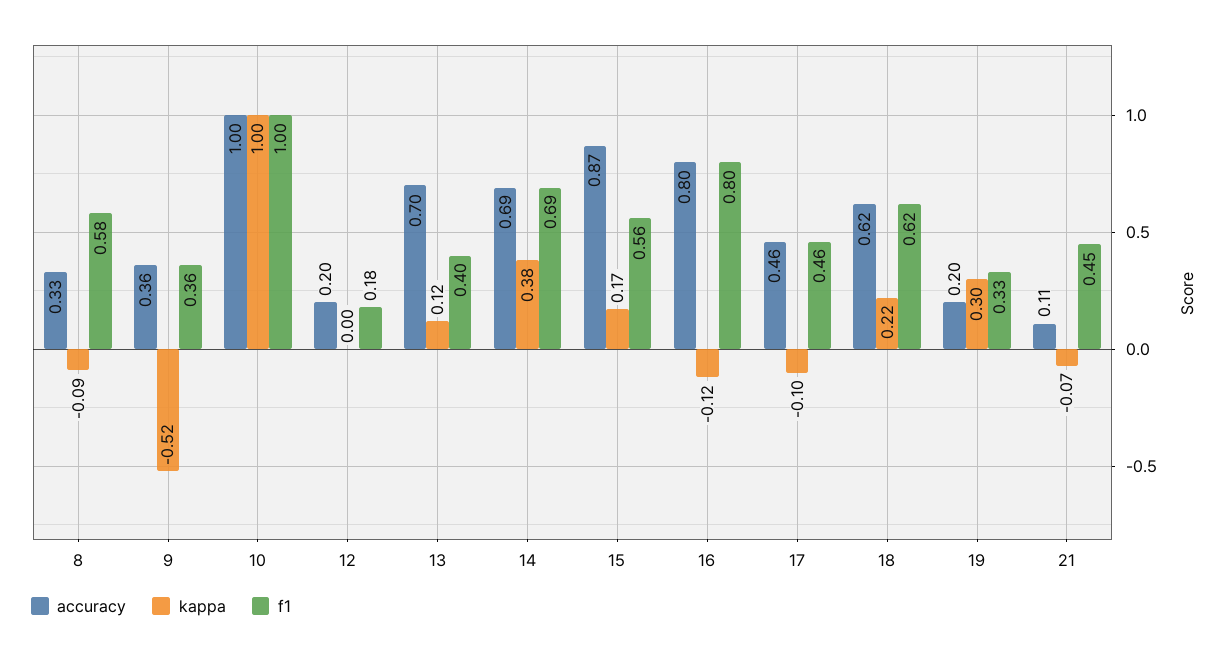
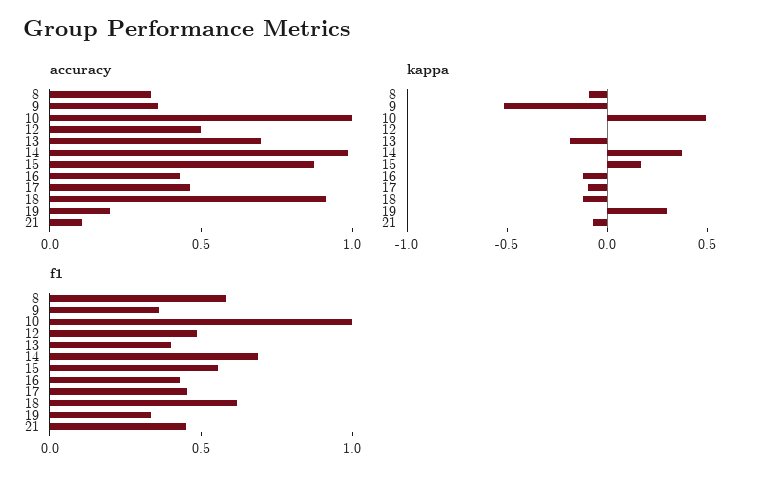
kappa, 10: 1 -> 0.5
accuracy, 12: 0.2 -> 0.5
f1, 12: 0.18 -> 0.5
kappa, 13: 0.12 -> -0.2
accuracy, 14: 0.69 -> 1
accuracy, 16: 0.8 -> 0.4
f1, 16: 0.8 -> 0.4
accuracy, 18: 0.62 -> 0.9
kappa, 18: 0.22 -> -0.1

